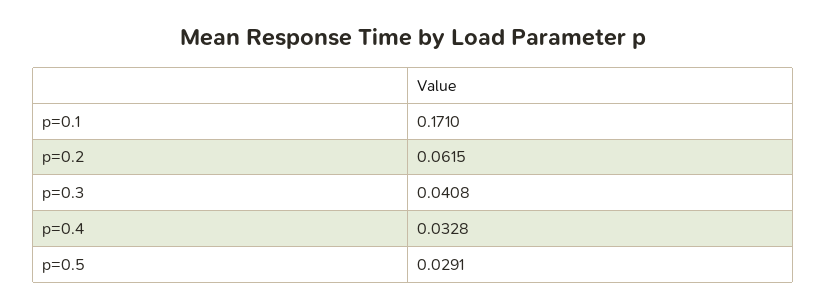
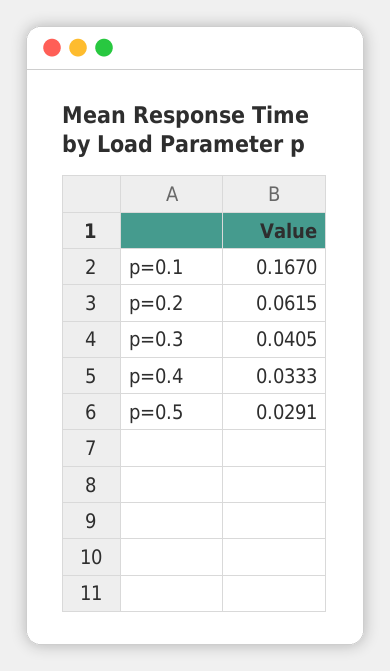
p=0.1: 0.171 -> 0.167
p=0.3: 0.0408 -> 0.0405
p=0.4: 0.0328 -> 0.0333

